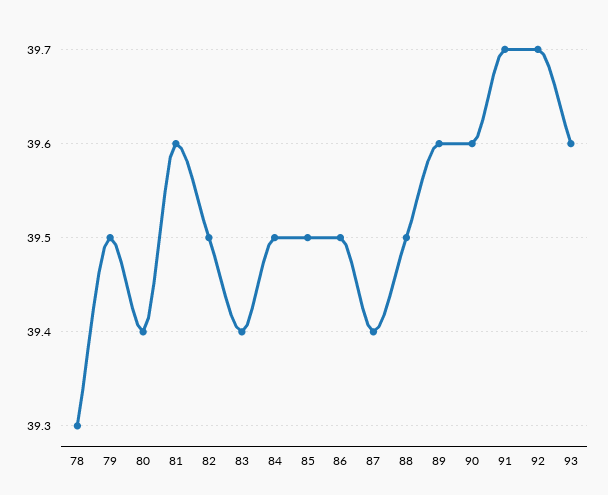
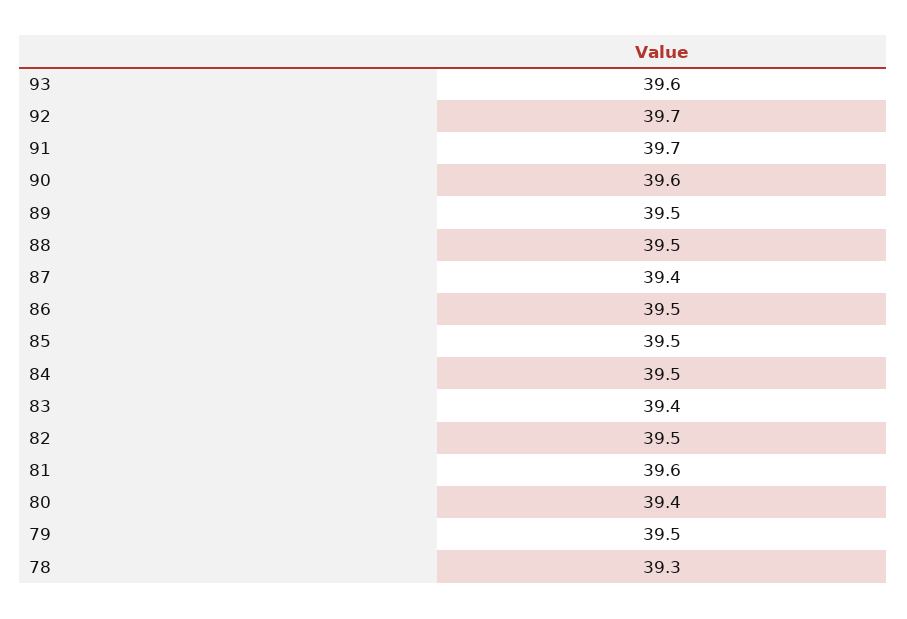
89: 39.6 -> 39.5

